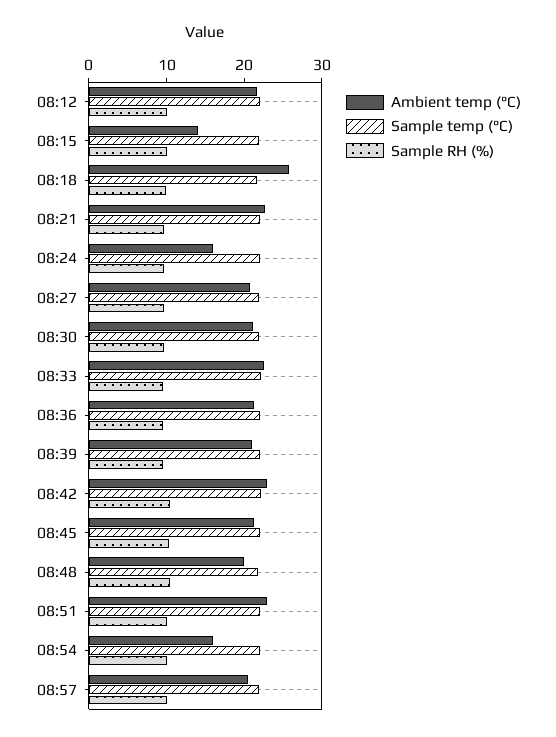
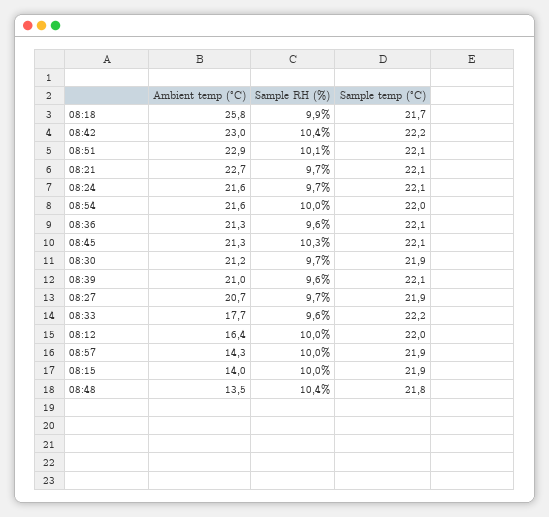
Ambient temp (°C), 08:12: 22 -> 16.4
Ambient temp (°C), 08:24: 16 -> 21.6
Ambient temp (°C), 08:33: 22 -> 17.7
Ambient temp (°C), 08:48: 20 -> 13.5
Ambient temp (°C), 08:54: 16 -> 21.6
Ambient temp (°C), 08:57: 20 -> 14.3

